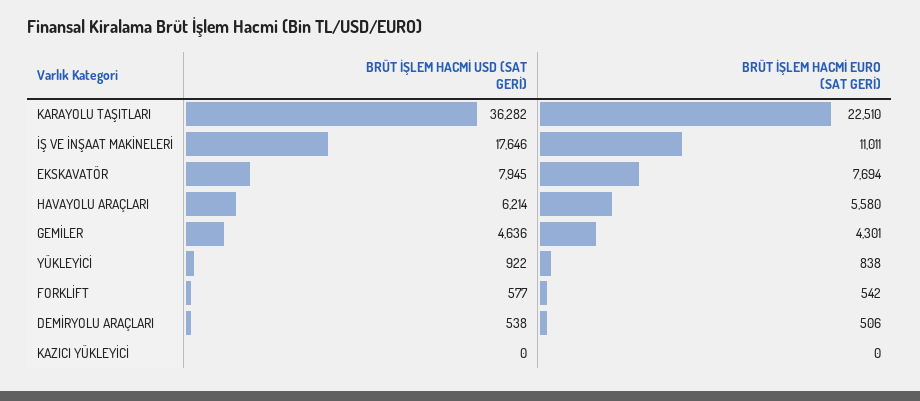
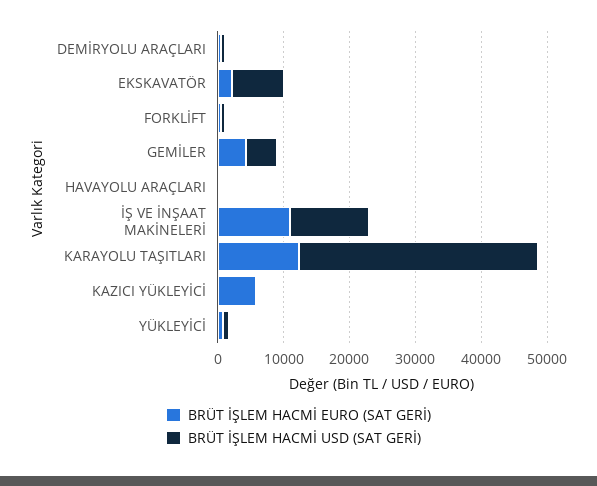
BRÜT İŞLEM HACMİ EURO (SAT GERİ), KARAYOLU TAŞITLARI: 22510 -> 12000
BRÜT İŞLEM HACMİ USD (SAT GERİ), İŞ VE İNŞAAT MAKİNELERİ: 17646 -> 12000
BRÜT İŞLEM HACMİ EURO (SAT GERİ), EKSKAVATÖR: 7694 -> 2000
BRÜT İŞLEM HACMİ USD (SAT GERİ), HAVAYOLU ARAÇLARI: 6214 -> 0
BRÜT İŞLEM HACMİ EURO (SAT GERİ), HAVAYOLU ARAÇLARI: 5580 -> 0
BRÜT İŞLEM HACMİ EURO (SAT GERİ), KAZICI YÜKLEYİCİ: 0 -> 6000

